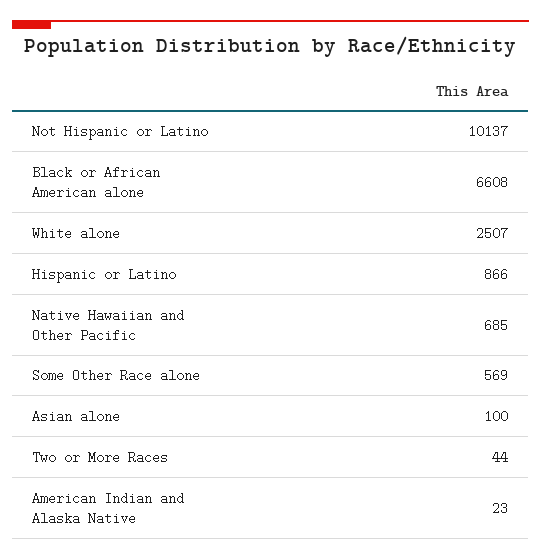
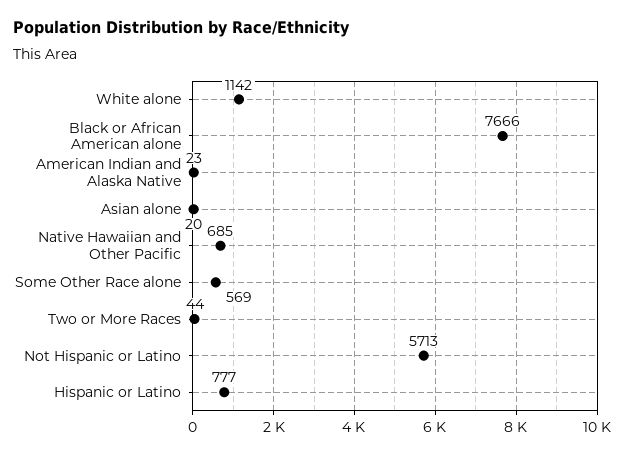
Not Hispanic or Latino: 10137 -> 5713
Black or African American alone: 6608 -> 7666
White alone: 2507 -> 1142
Hispanic or Latino: 866 -> 777
Asian alone: 100 -> 20

